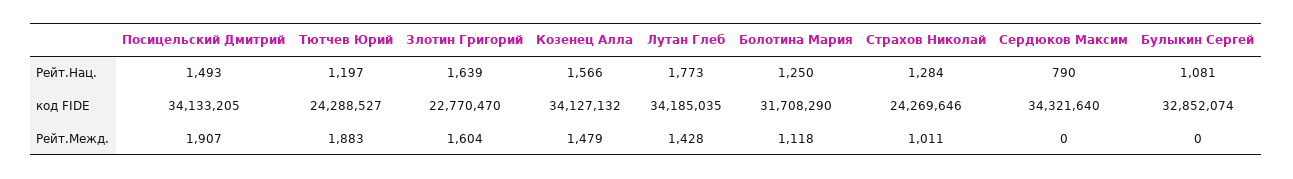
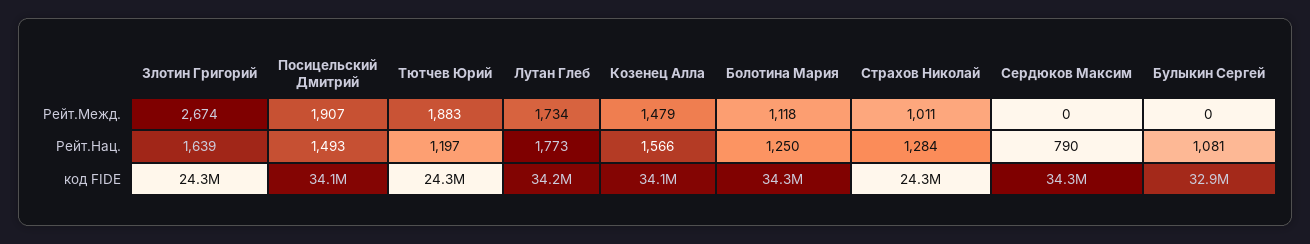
Злотин Григорий, код FIDE: 22770470 -> 24300000
Болотина Мария, код FIDE: 31708290 -> 34300000
Злотин Григорий, Рейт.Межд.: 1604 -> 2674
Лутан Глеб, Рейт.Межд.: 1428 -> 1734

